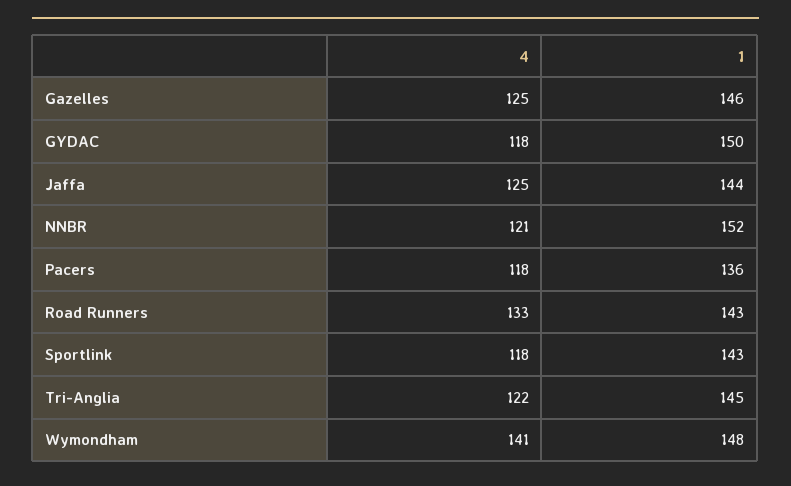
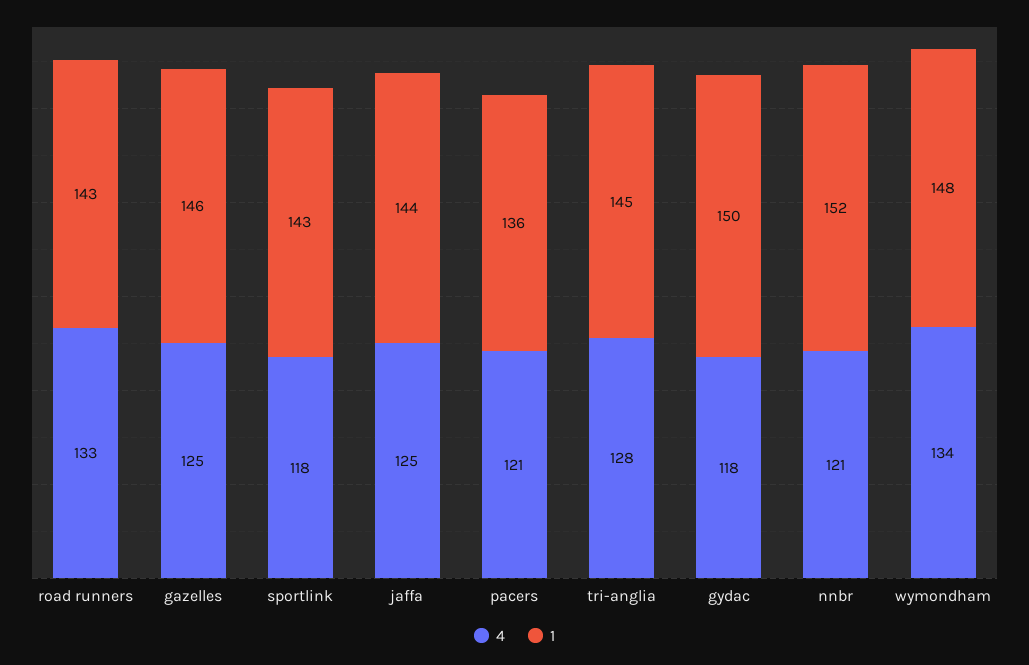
4, Pacers: 118 -> 121
4, Tri-Anglia: 122 -> 128
4, Wymondham: 141 -> 134

